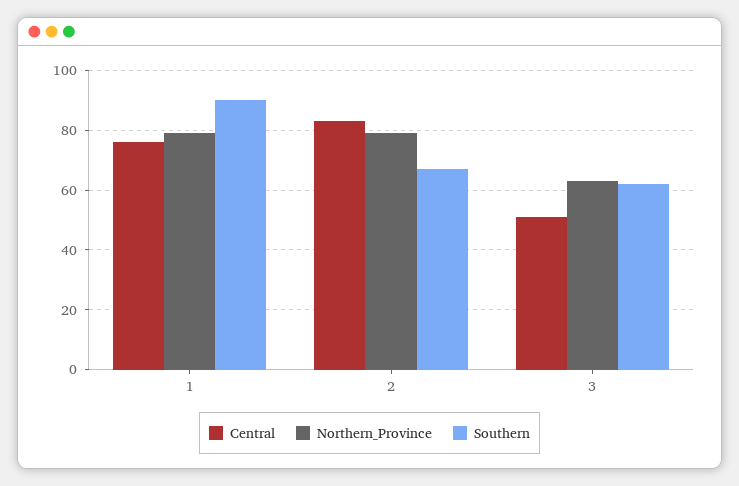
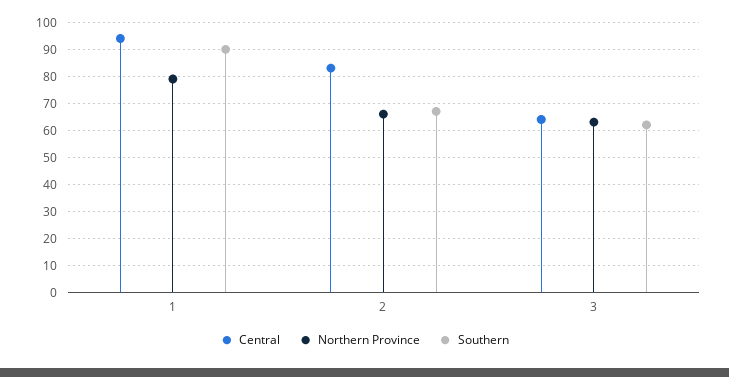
Central, 1: 75 -> 95
Northern_Province, 2: 80 -> 65
Central, 3: 50 -> 65

